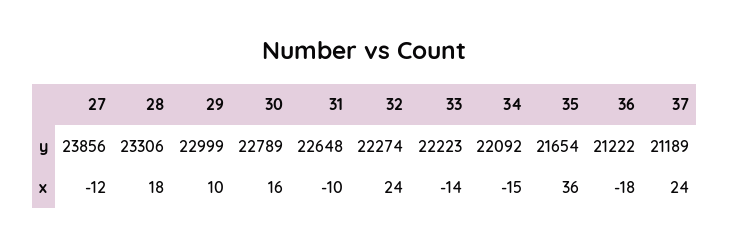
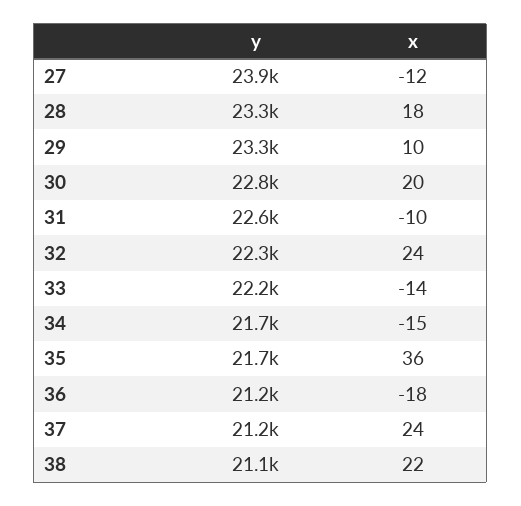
29, y: 22999 -> 23300
34, y: 22092 -> 21700
30, x: 16 -> 20
38, y: none -> 21100
38, x: none -> 22

